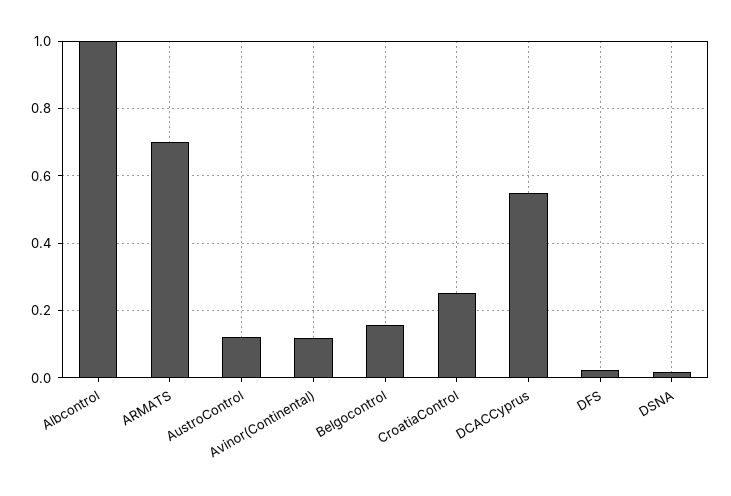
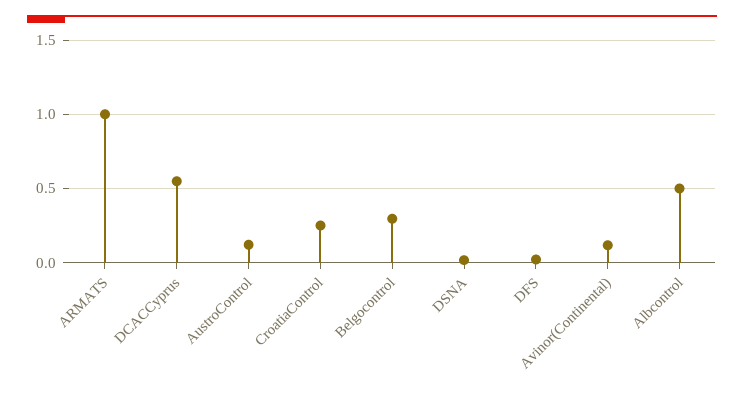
Albcontrol: 1 -> 0.5
ARMATS: 0.7 -> 1
Belgocontrol: 0.16 -> 0.3

